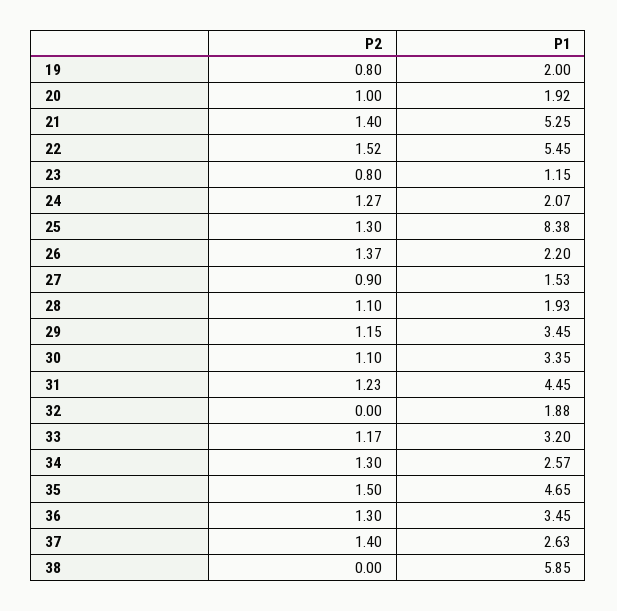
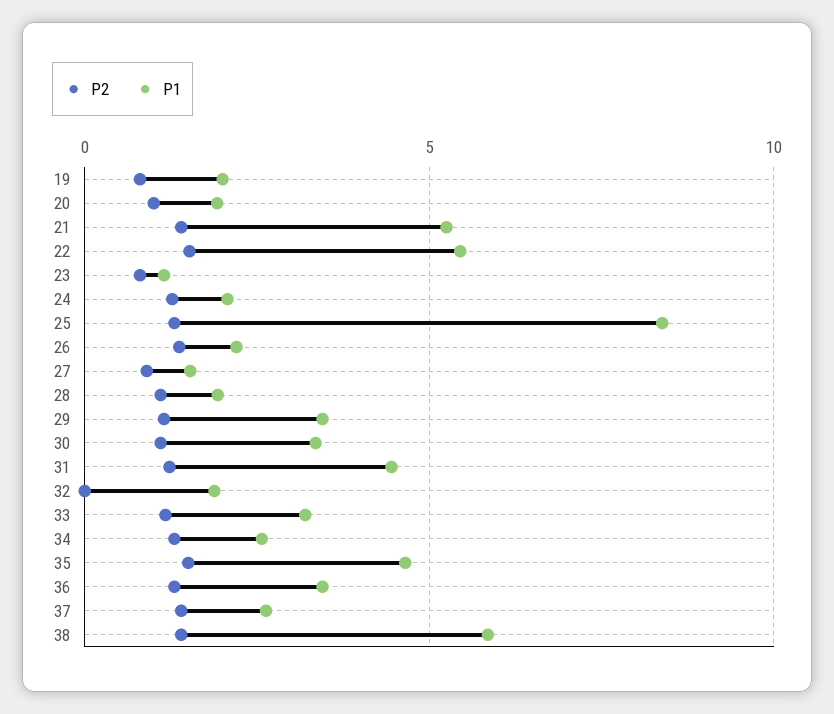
P2, 38: 0 -> 1.5

